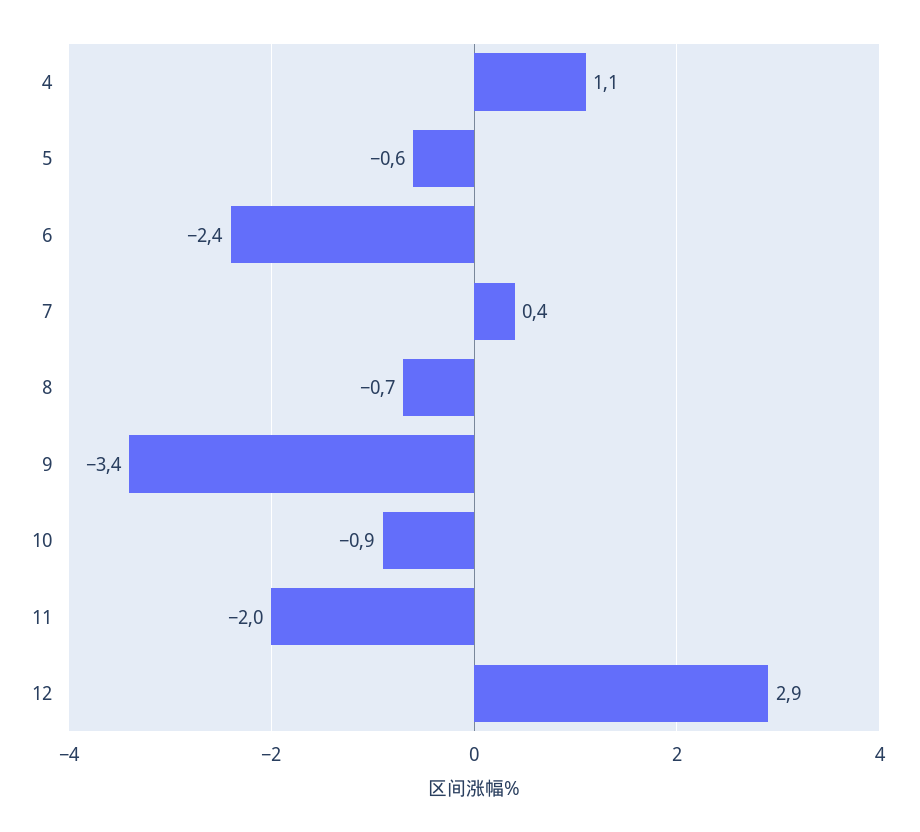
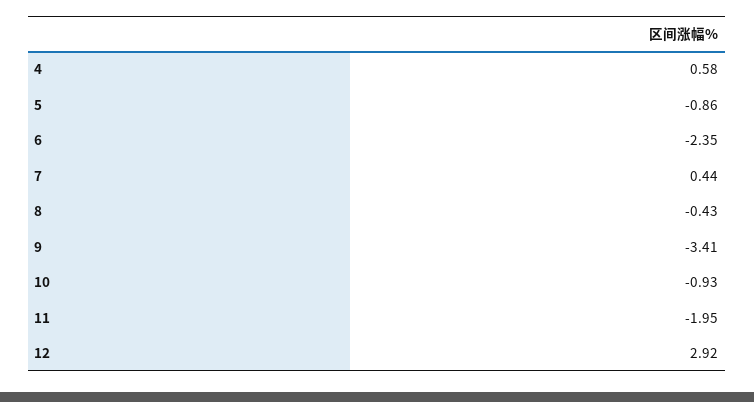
4: 1.1 -> 0.58
5: -0.6 -> -0.86
8: -0.7 -> -0.43

